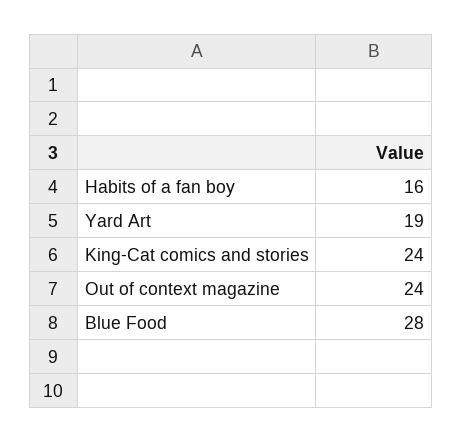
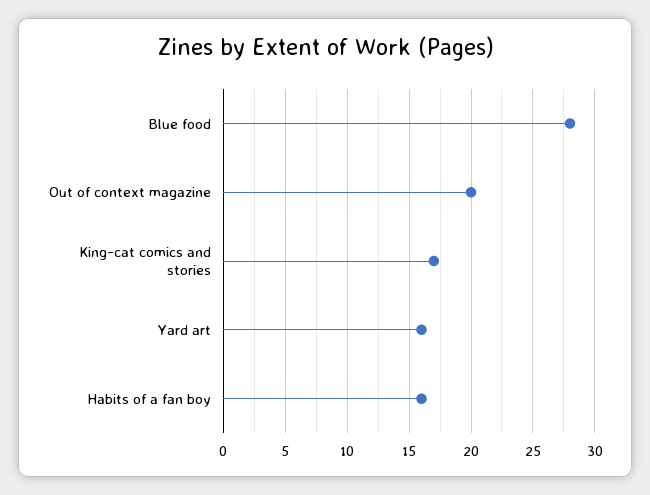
Yard Art: 19 -> 16
King-Cat comics and stories: 24 -> 17
Out of context magazine: 24 -> 20

